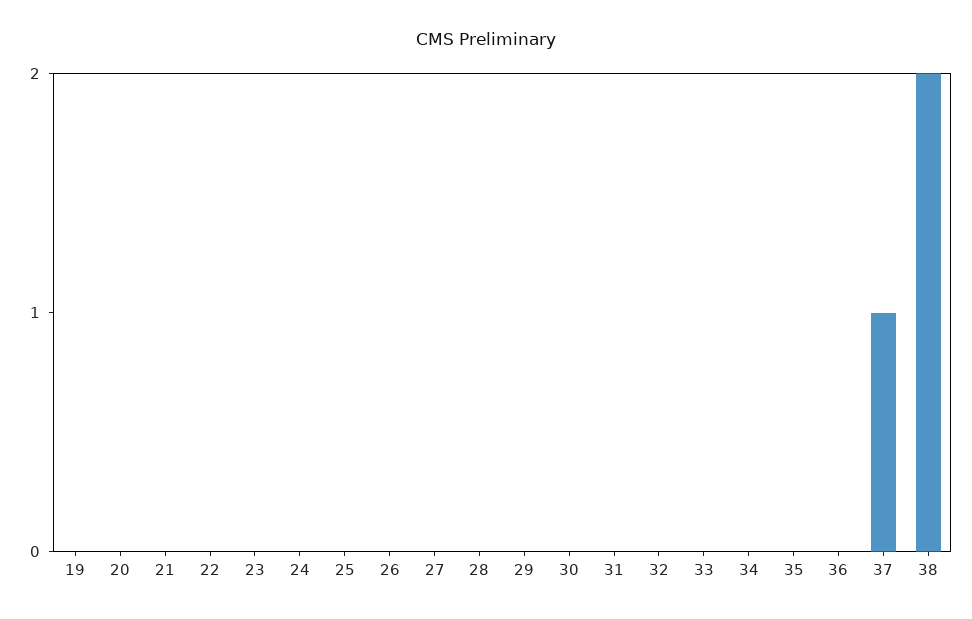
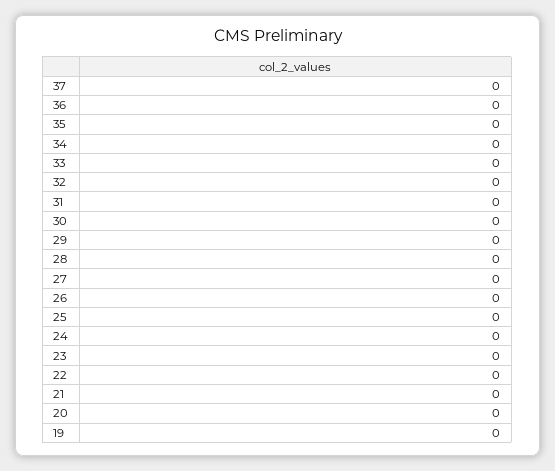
37: 1 -> 0
38: 2 -> none

